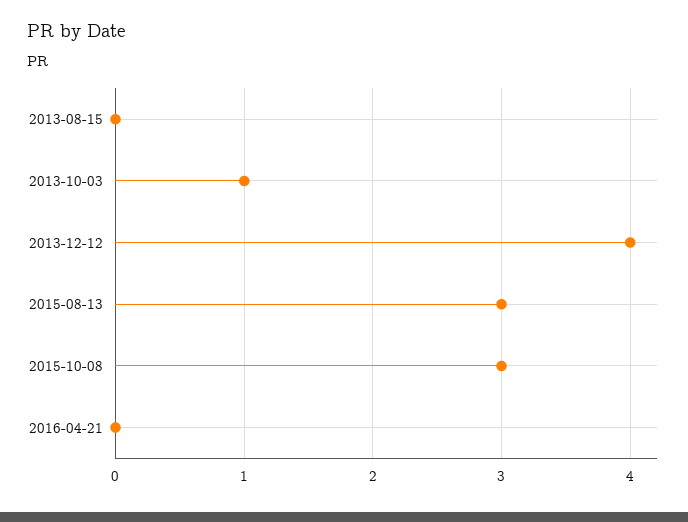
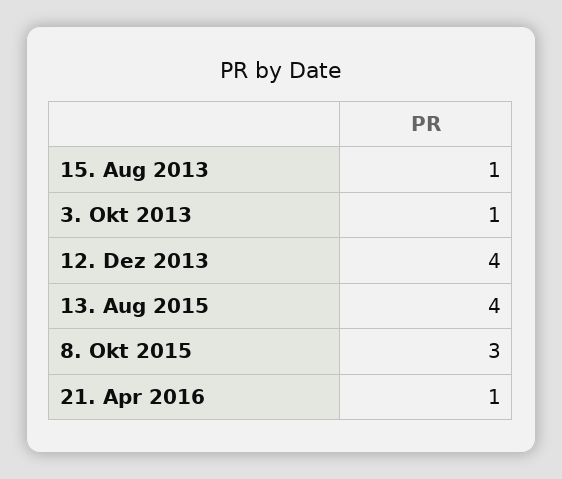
2013-08-15: 0 -> 1
2015-08-13: 3 -> 4
2016-04-21: 0 -> 1

